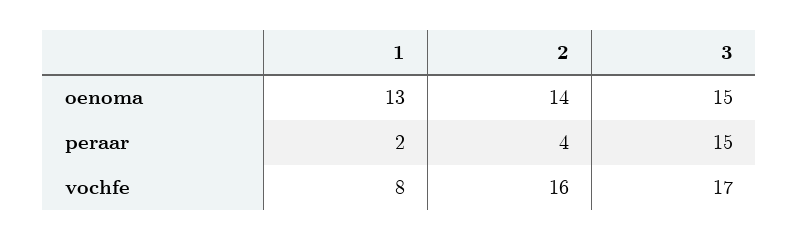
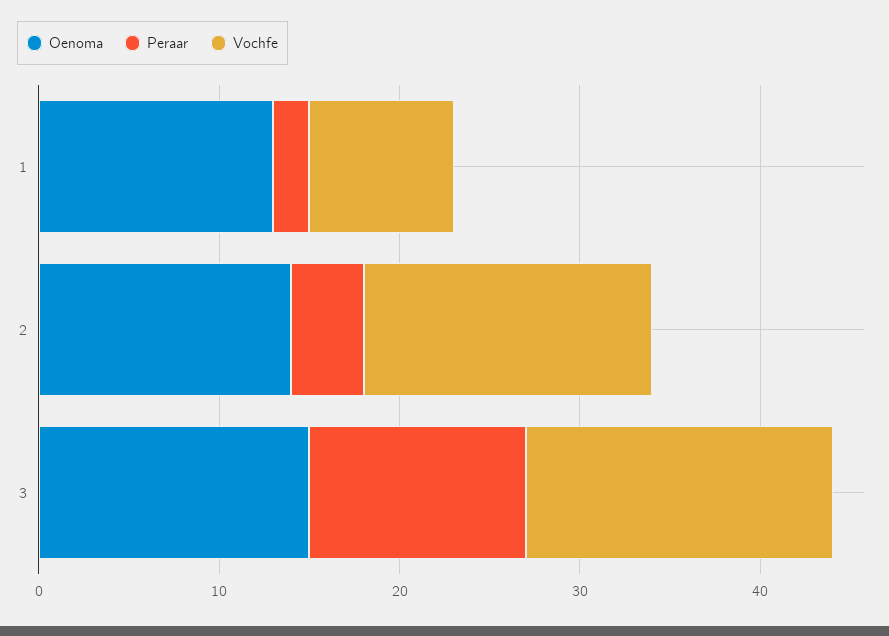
peraar, 3: 15 -> 12

